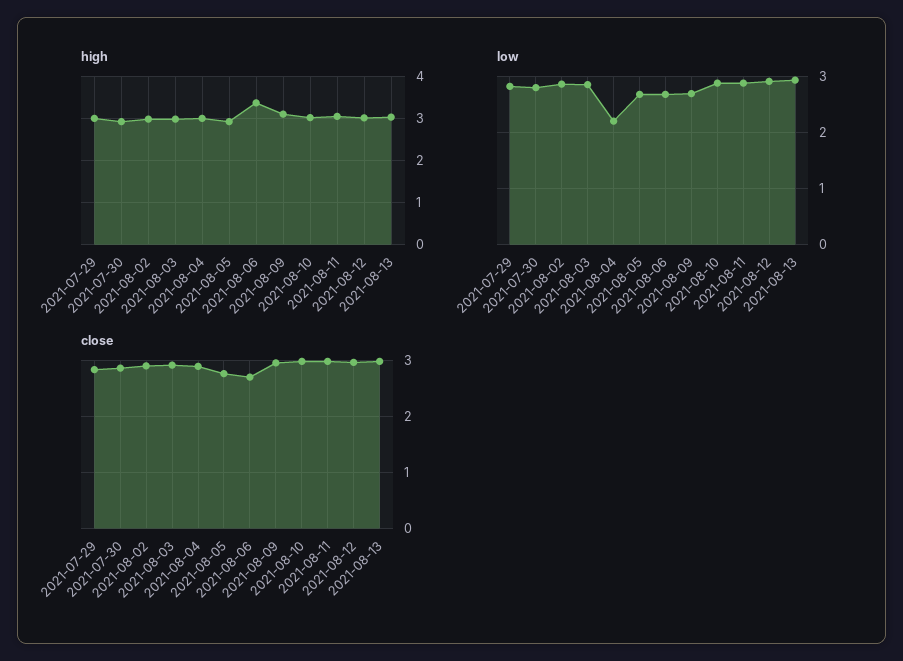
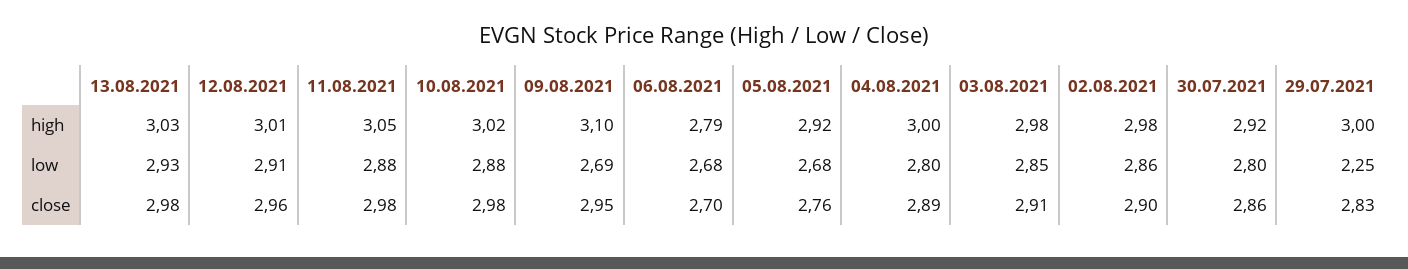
high, 2021-08-06: 3.4 -> 2.79
low, 2021-07-29: 2.8 -> 2.25
low, 2021-08-04: 2.2 -> 2.8

